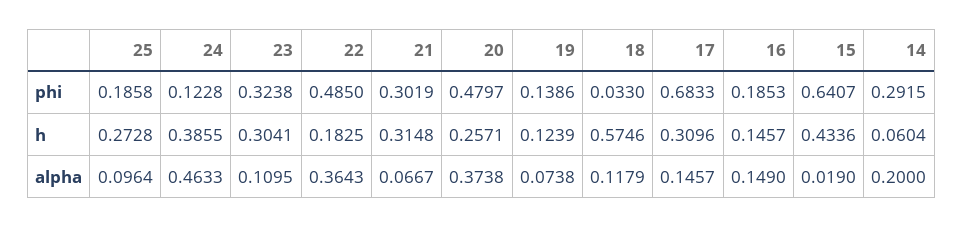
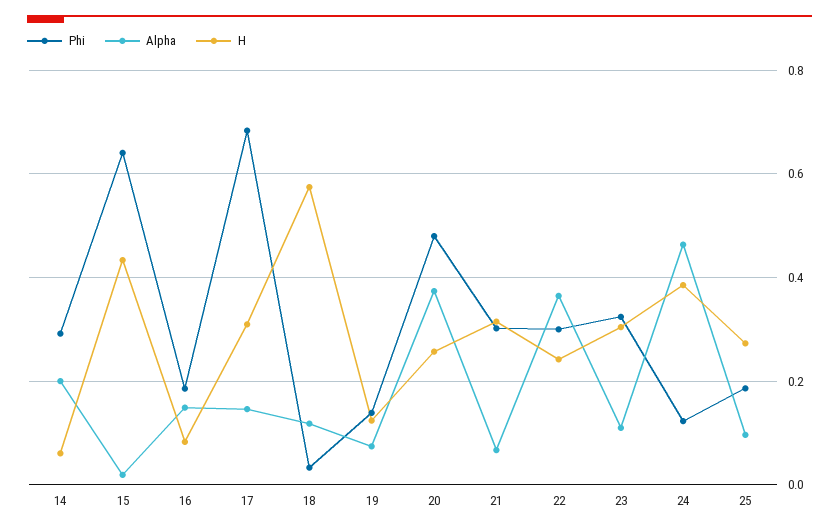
phi, 22: 0.485 -> 0.3
h, 22: 0.1825 -> 0.24
h, 16: 0.1457 -> 0.08

